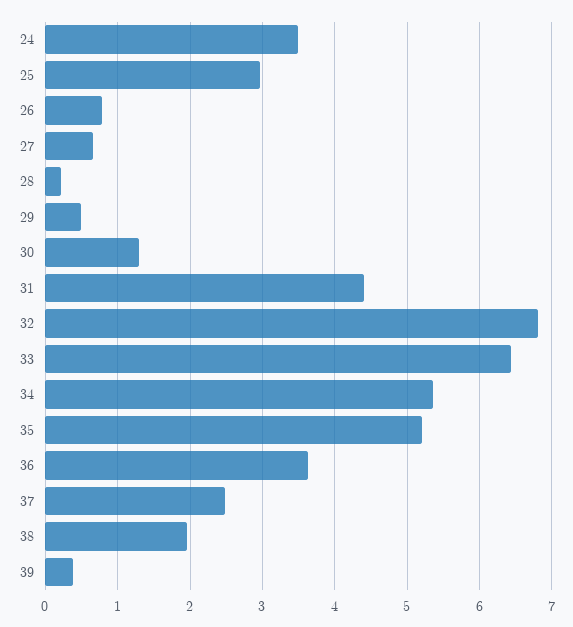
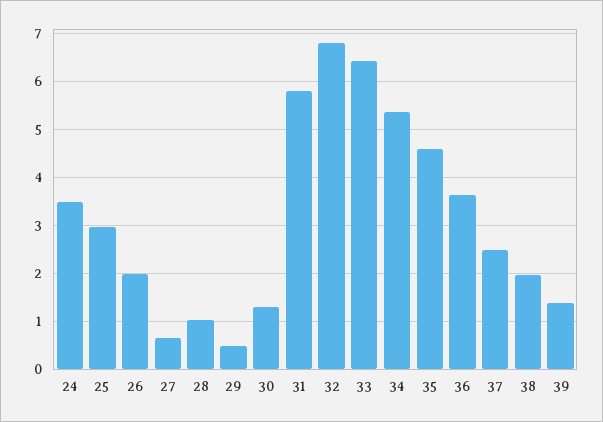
26: 0.8 -> 2
28: 0.2 -> 1
31: 4.4 -> 5.8
35: 5.2 -> 4.6
39: 0.4 -> 1.4

